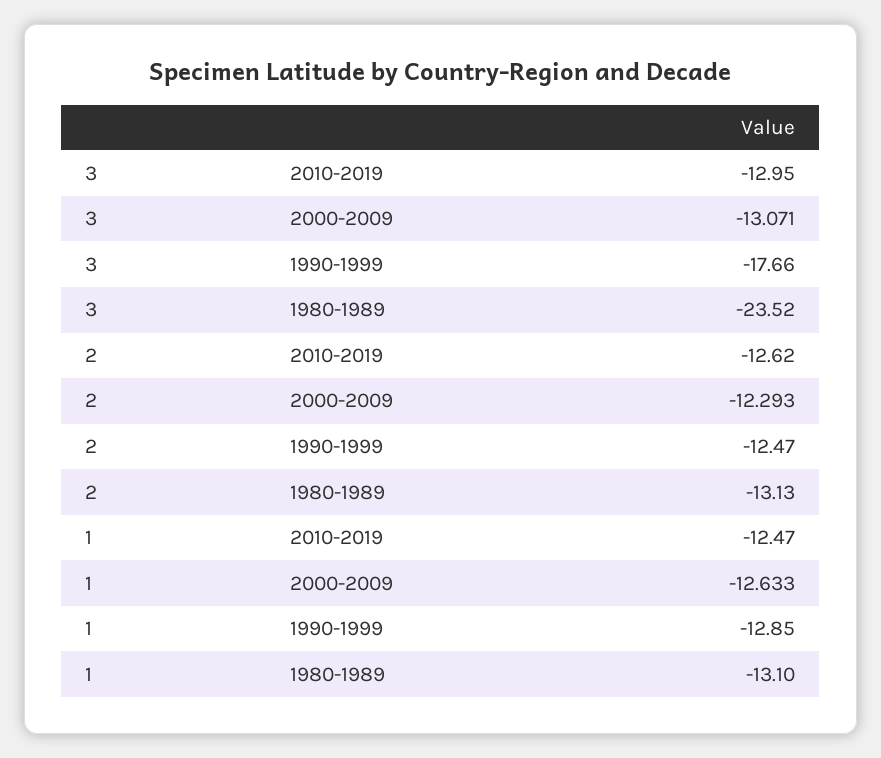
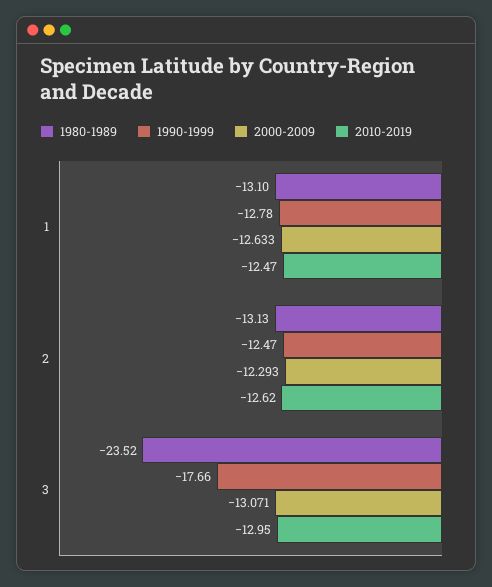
1990-1999, 1: -12.85 -> -12.78

